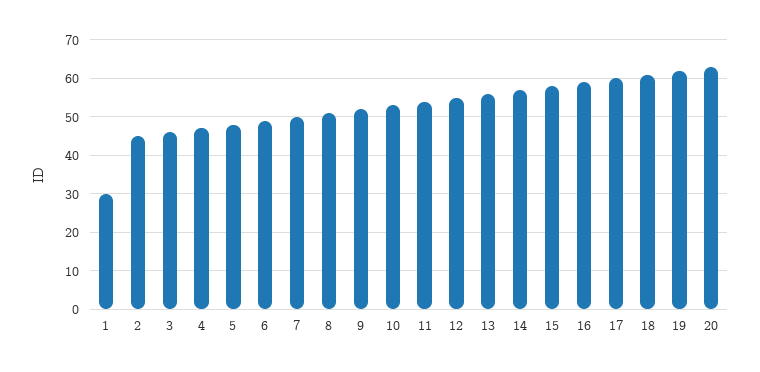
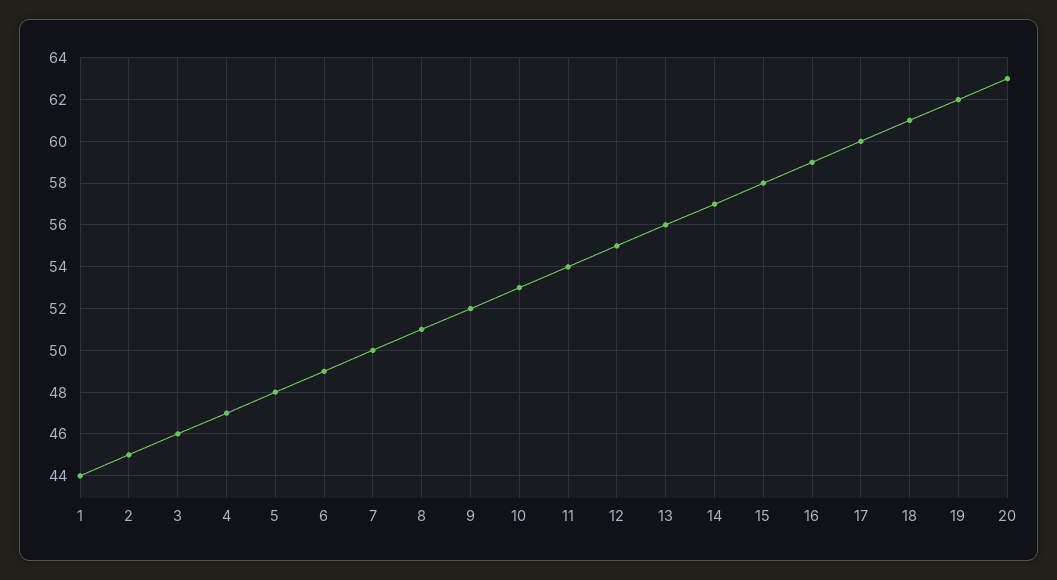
1: 30 -> 44

